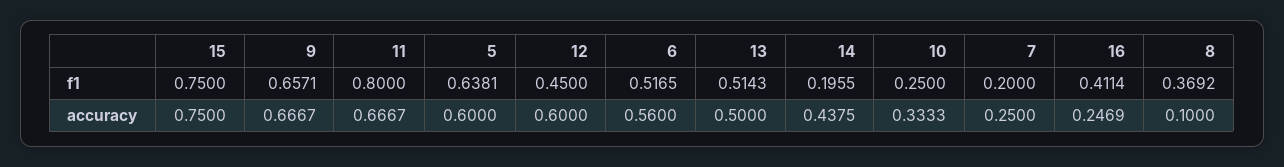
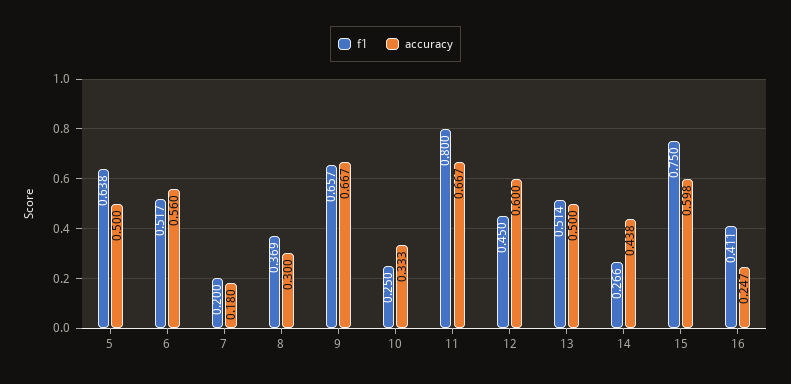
f1, 14: 0.1955 -> 0.266
accuracy, 15: 0.75 -> 0.598
accuracy, 5: 0.6 -> 0.5
accuracy, 7: 0.25 -> 0.18
accuracy, 8: 0.1 -> 0.3

